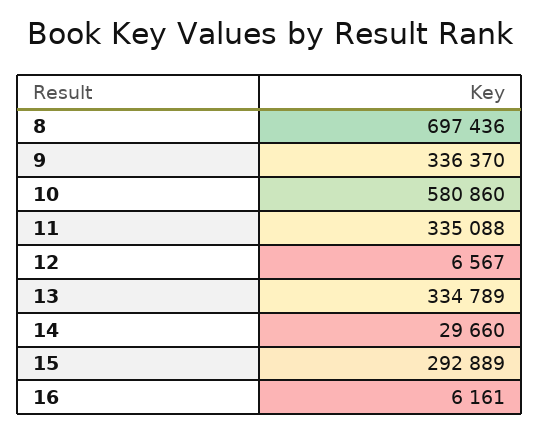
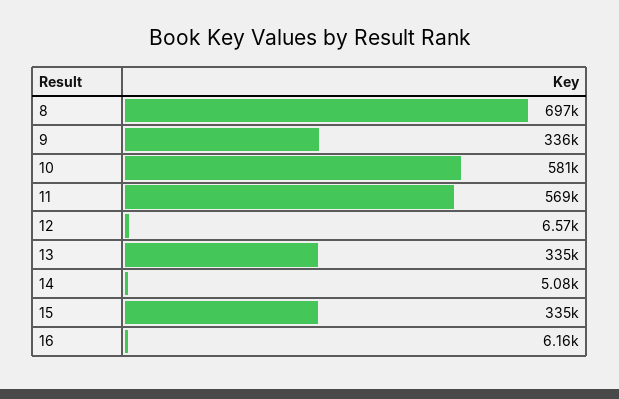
11: 335088 -> 569000
14: 29660 -> 5080
15: 292889 -> 335000

